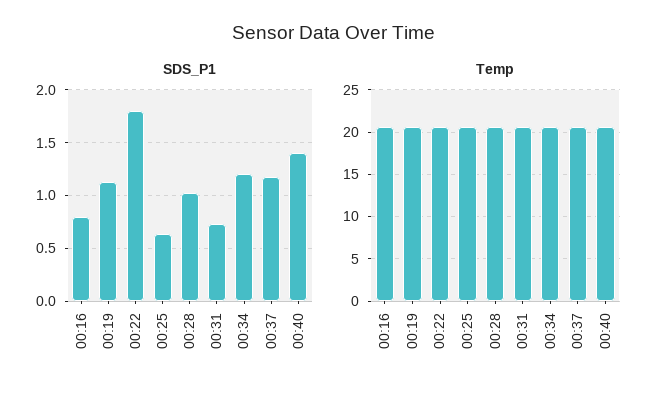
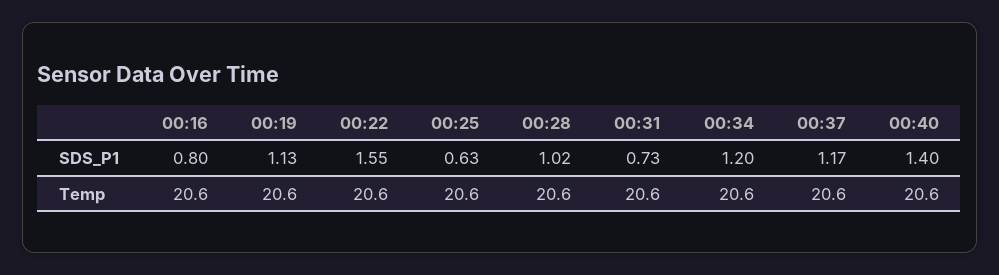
SDS_P1, 00:22: 1.8 -> 1.55

